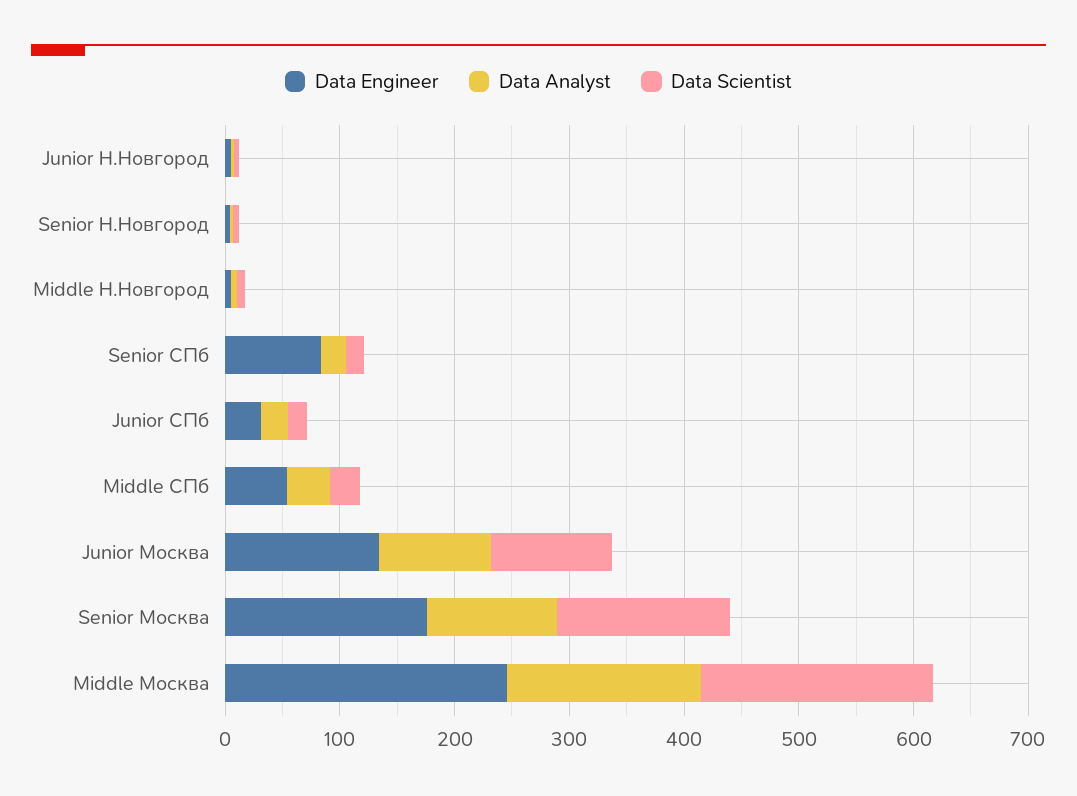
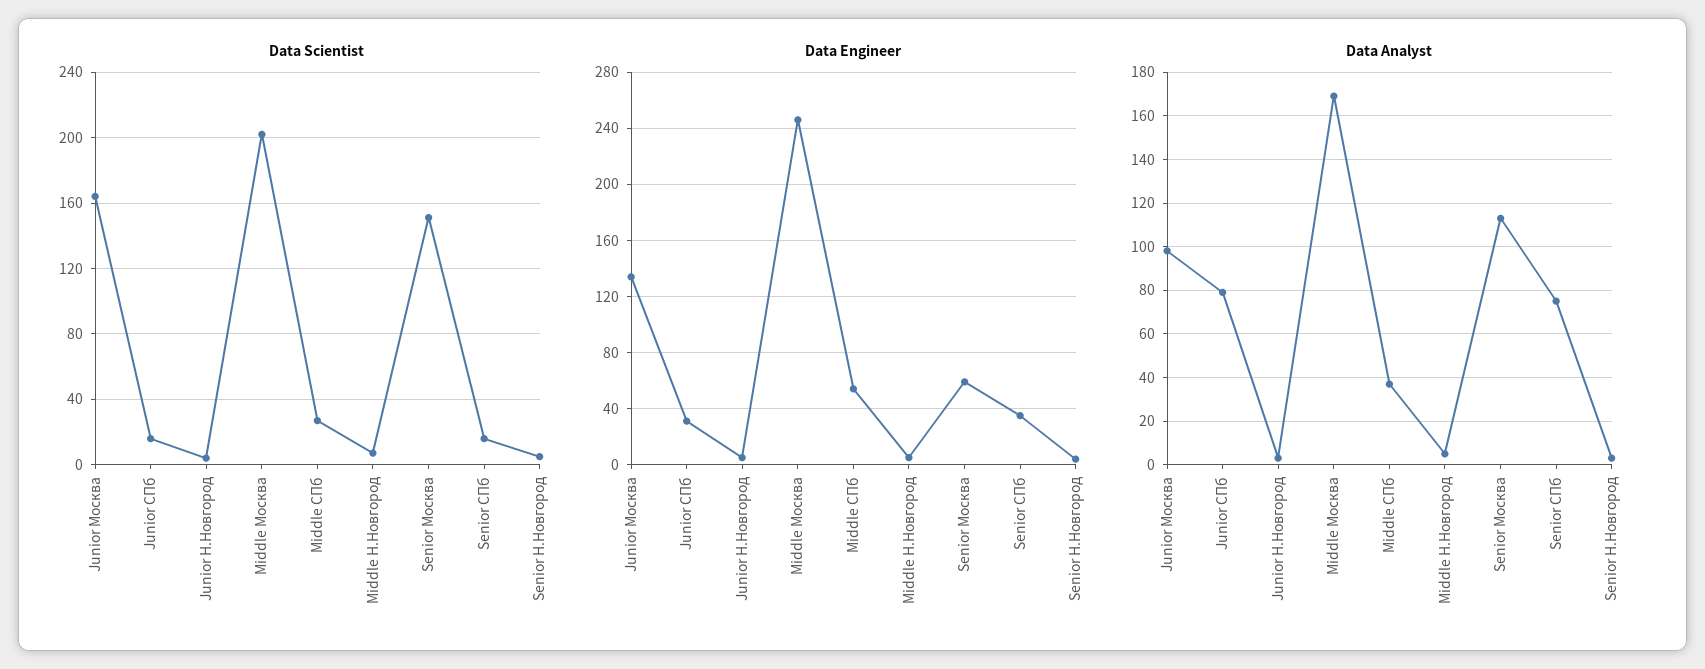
Data Engineer, Senior СПб: 80 -> 35
Data Analyst, Senior СПб: 20 -> 75
Data Analyst, Junior СПб: 20 -> 80
Data Scientist, Junior Москва: 100 -> 165
Data Engineer, Senior Москва: 180 -> 60

